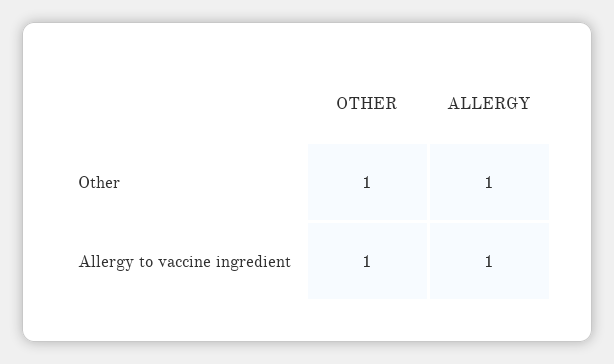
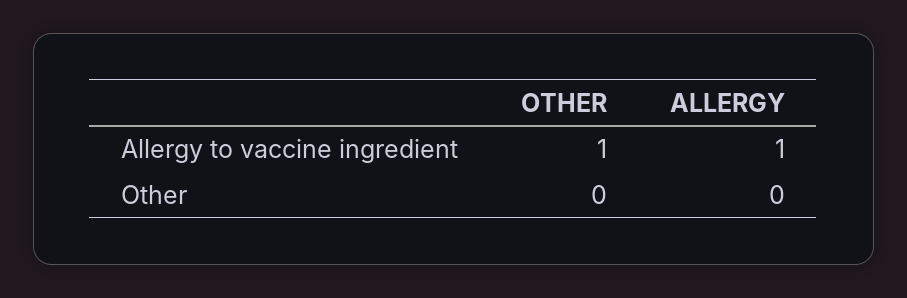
OTHER, Other: 1 -> 0
ALLERGY, Other: 1 -> 0

